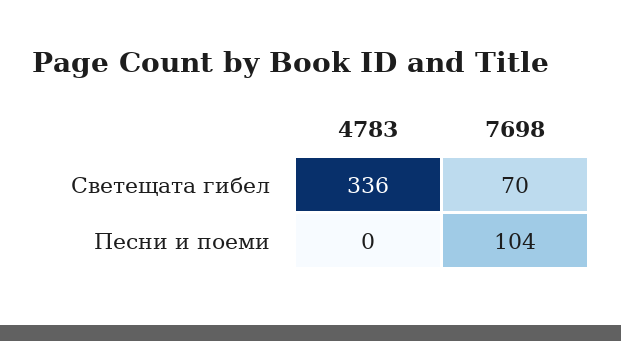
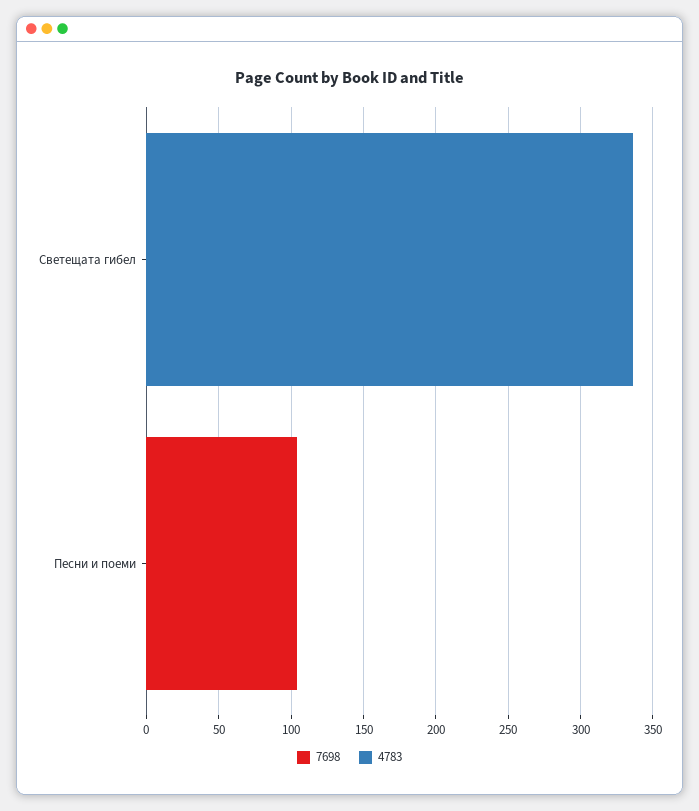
7698, Светещата гибел: 70 -> 0

